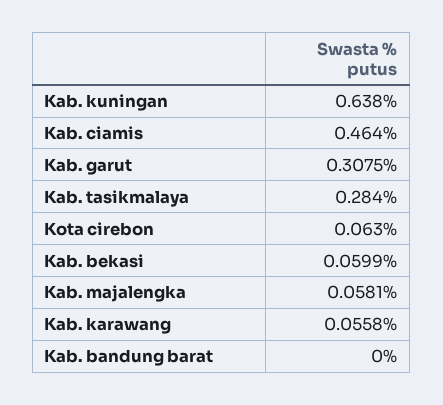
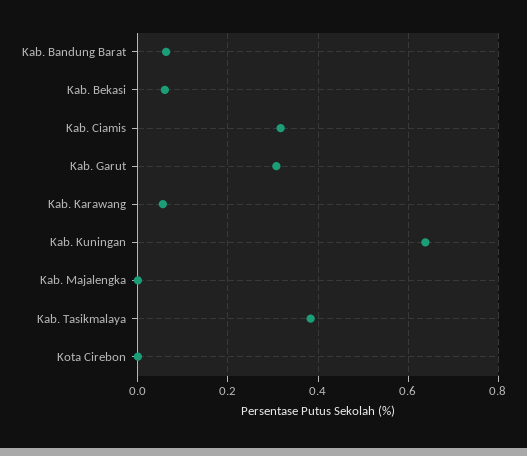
Kab. ciamis: 0.464 -> 0.32
Kab. tasikmalaya: 0.284 -> 0.38
Kota cirebon: 0.063 -> 0
Kab. majalengka: 0.0581 -> 0
Kab. bandung barat: 0 -> 0.06

